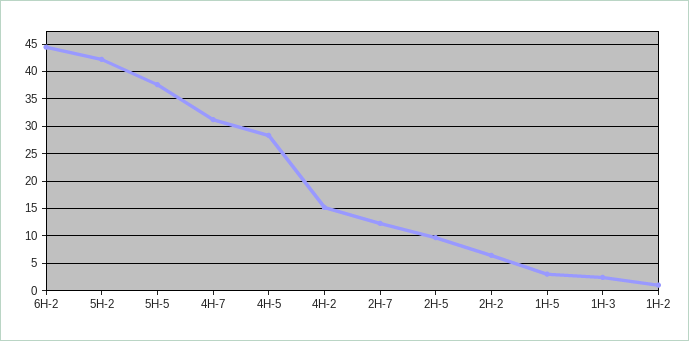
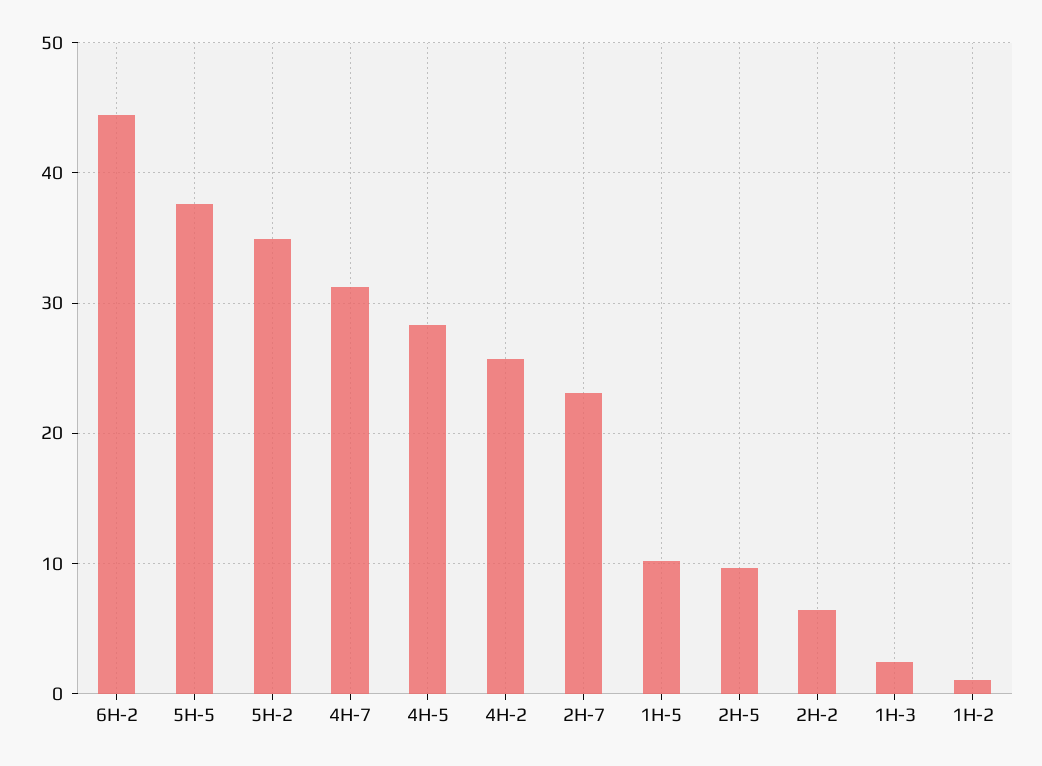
5H-2: 42.5 -> 35
4H-2: 15 -> 26
2H-7: 12.5 -> 23
1H-5: 2.5 -> 10

